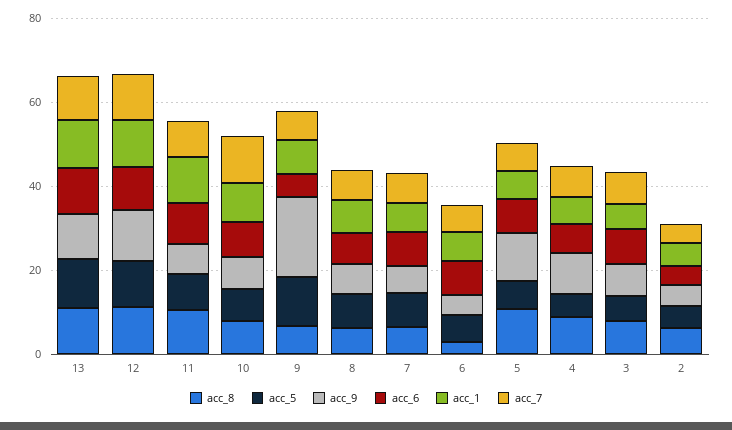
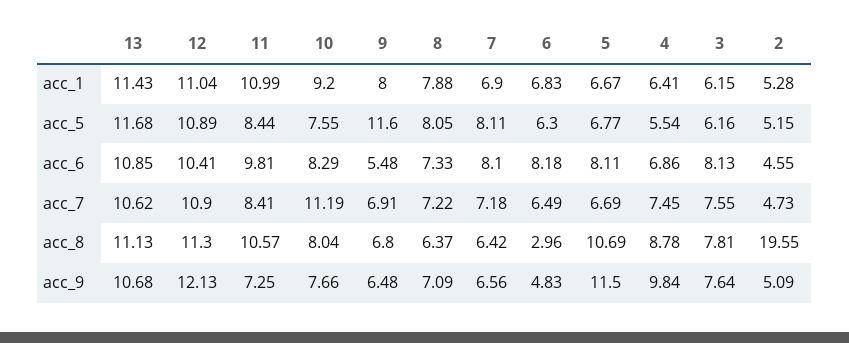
acc_9, 9: 20 -> 6.48
acc_8, 2: 5 -> 19.55

